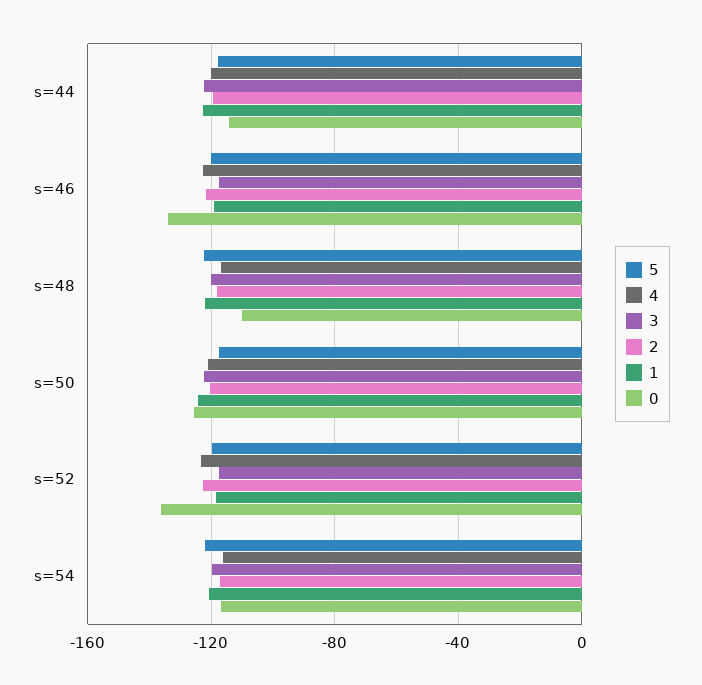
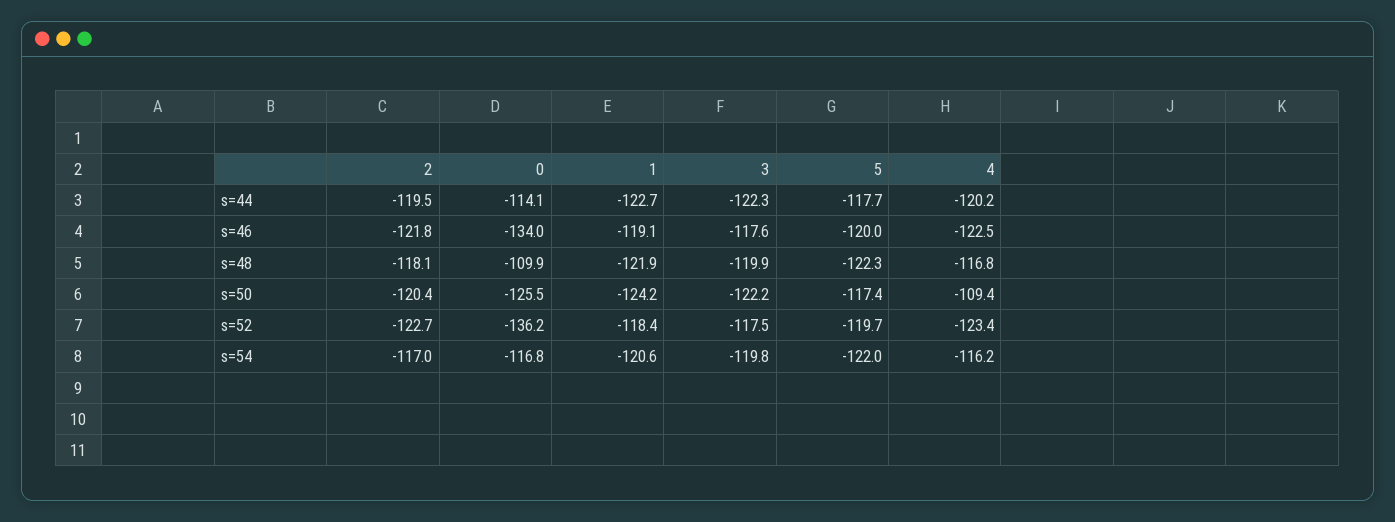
4, s=50: -120 -> -109.4

